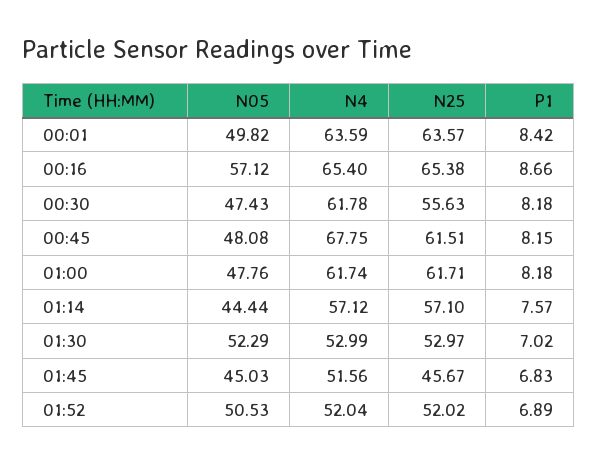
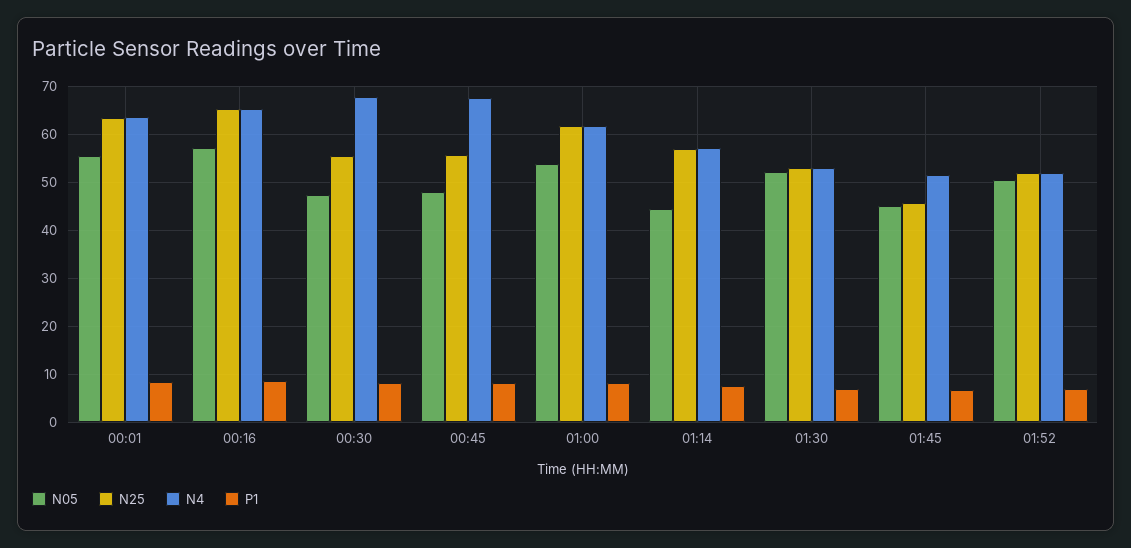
N05, 00:01: 49.82 -> 56
N4, 00:30: 61.78 -> 68
N25, 00:45: 61.51 -> 56
N05, 01:00: 47.76 -> 54

